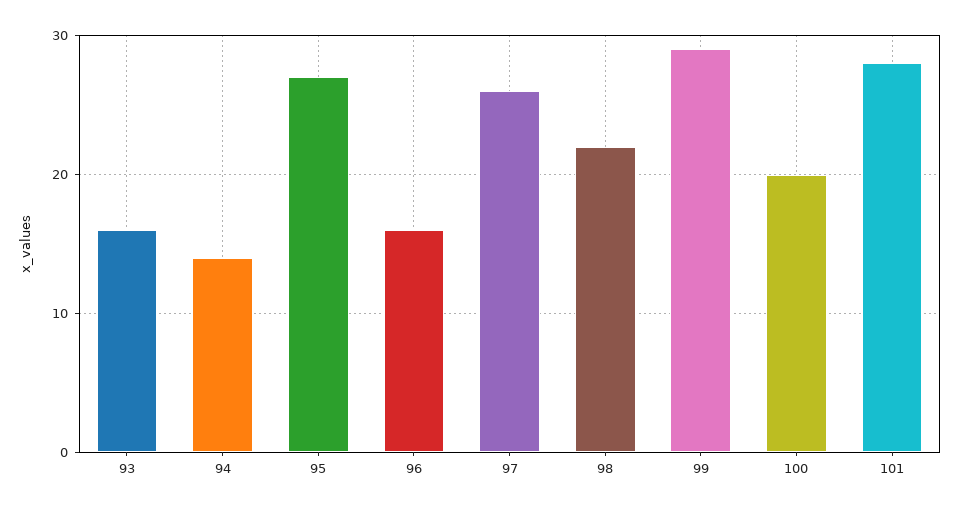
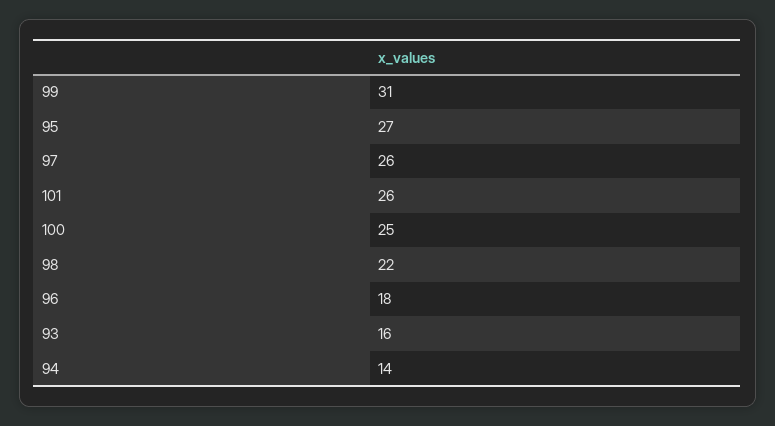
96: 16 -> 18
99: 29 -> 31
100: 20 -> 25
101: 28 -> 26

